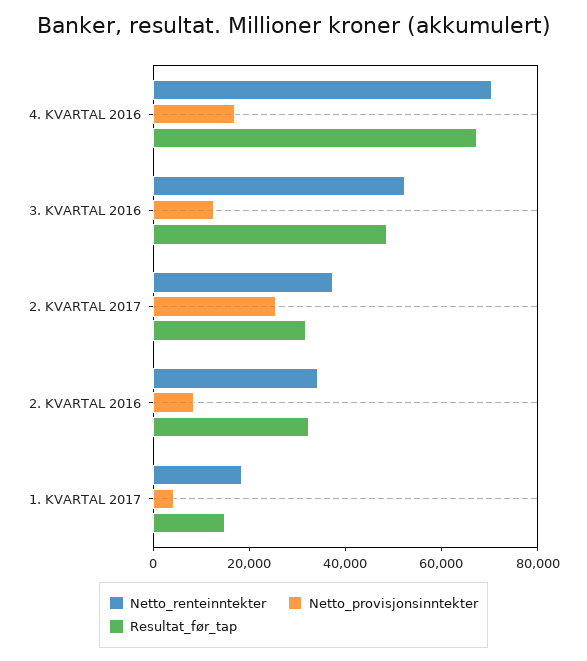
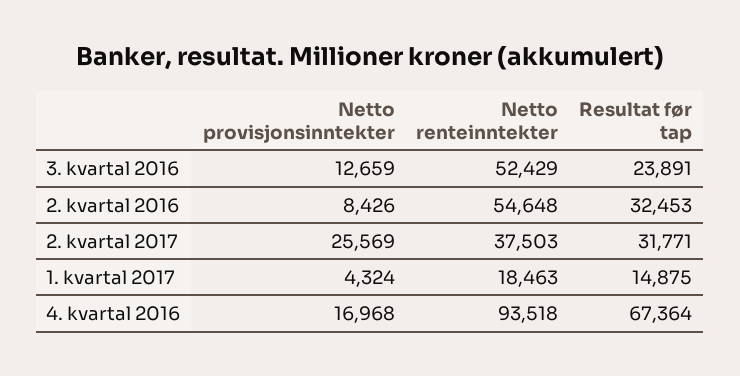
Netto_renteinntekter, 4. KVARTAL 2016: 70000 -> 93518
Resultat_før_tap, 3. KVARTAL 2016: 50000 -> 23891
Netto_renteinntekter, 2. KVARTAL 2016: 35000 -> 54648

